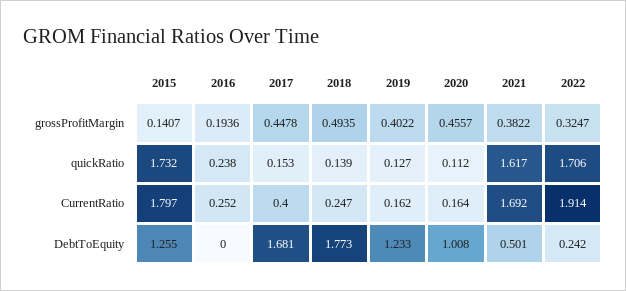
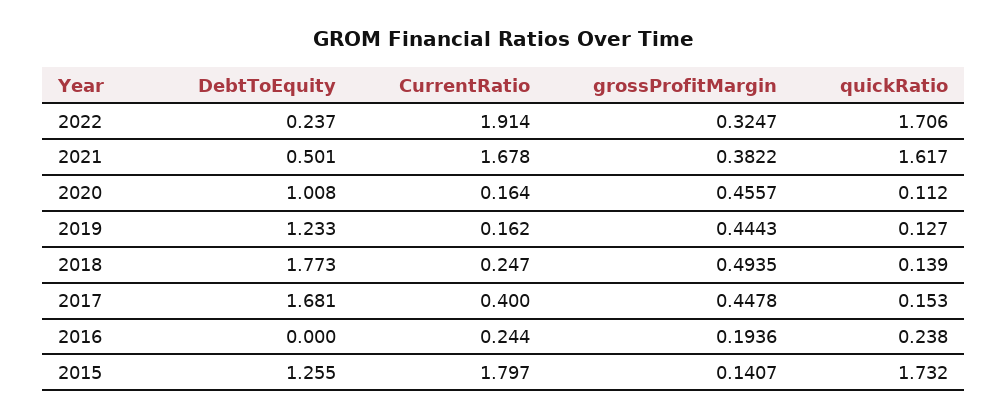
2019, grossProfitMargin: 0.4022 -> 0.4443
2016, CurrentRatio: 0.252 -> 0.244
2021, CurrentRatio: 1.692 -> 1.678
2022, DebtToEquity: 0.242 -> 0.237

